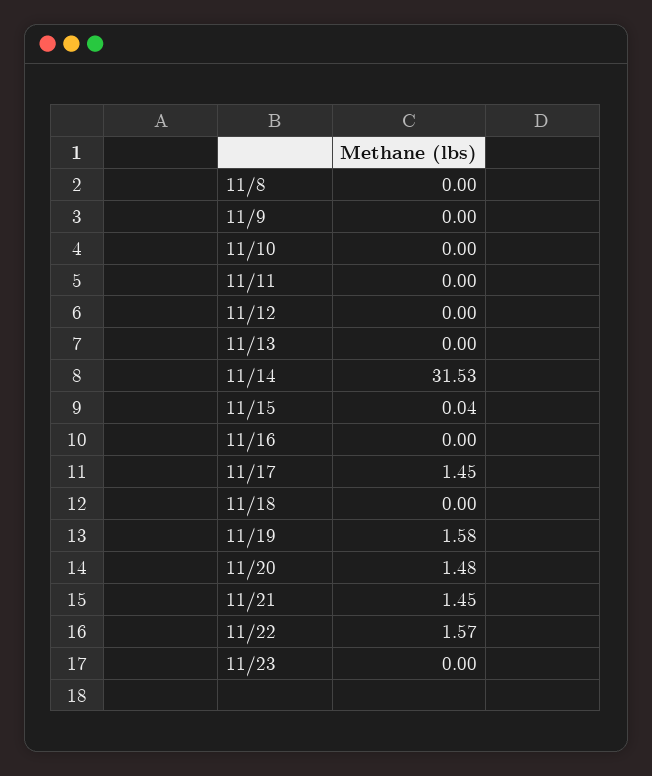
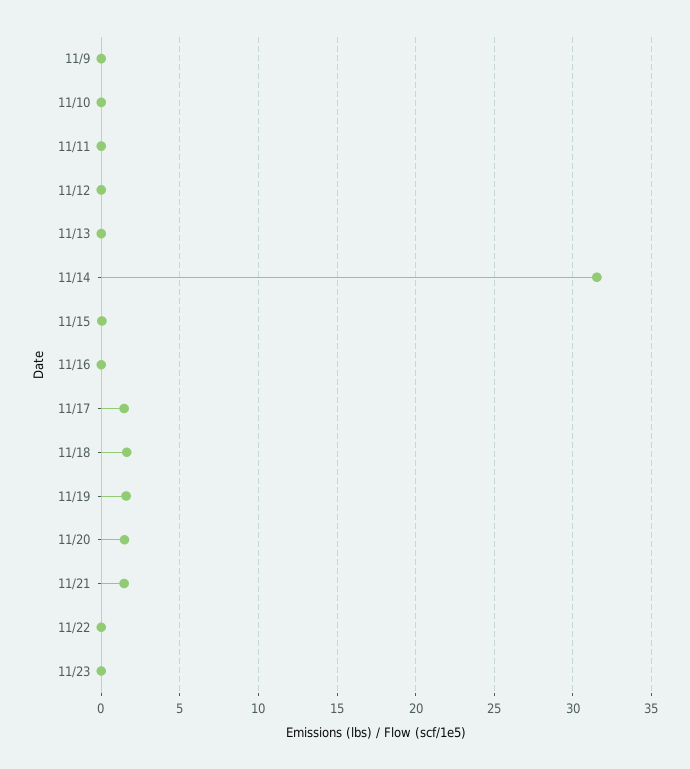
11/8: 0 -> none
11/18: 0 -> 1.5
11/22: 1.57 -> 0

